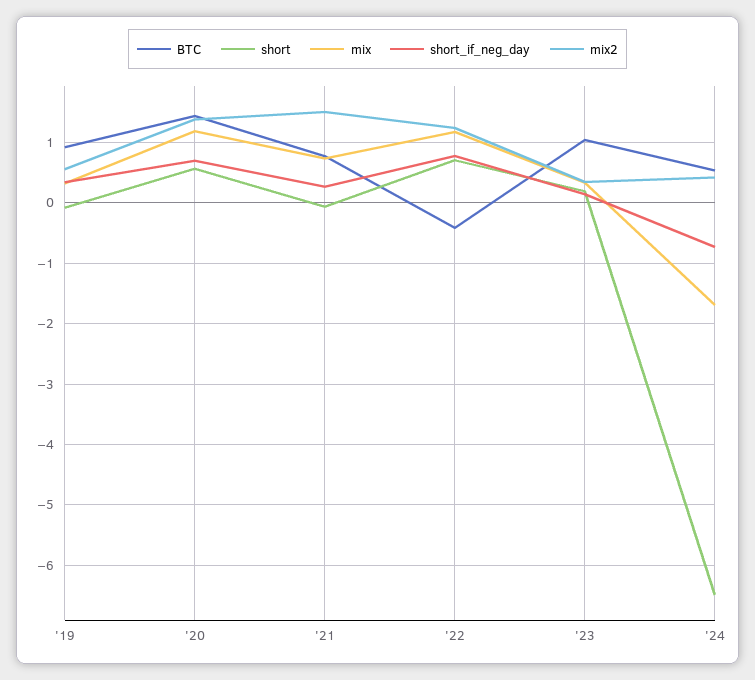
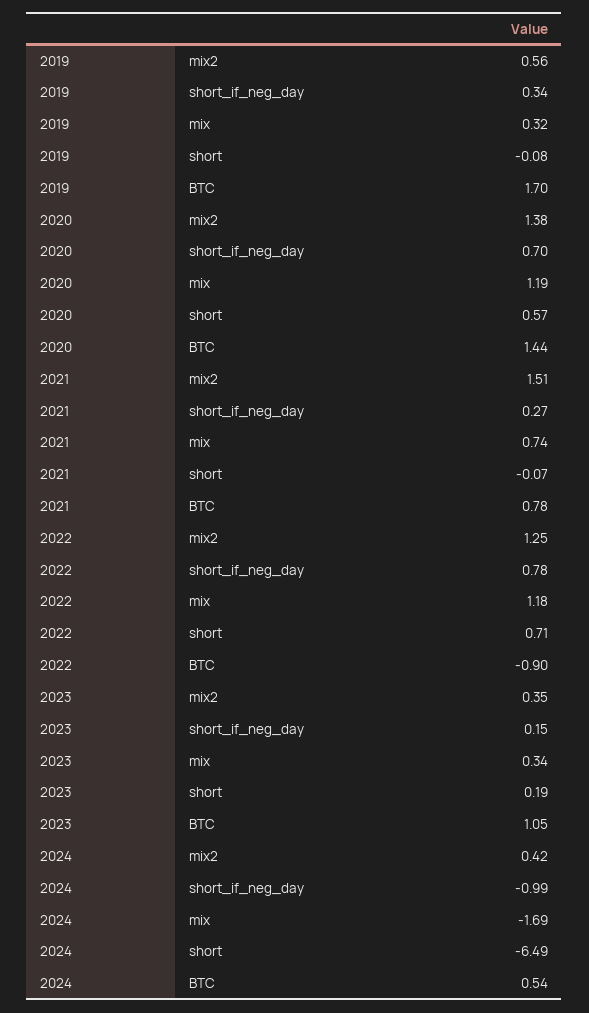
BTC, '19: 0.9 -> 1.7
BTC, '22: -0.4 -> -0.9
short_if_neg_day, '24: -0.7 -> -0.99

